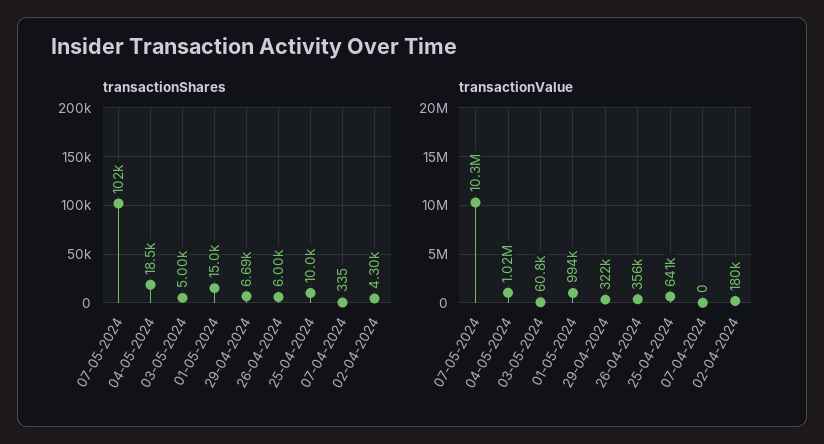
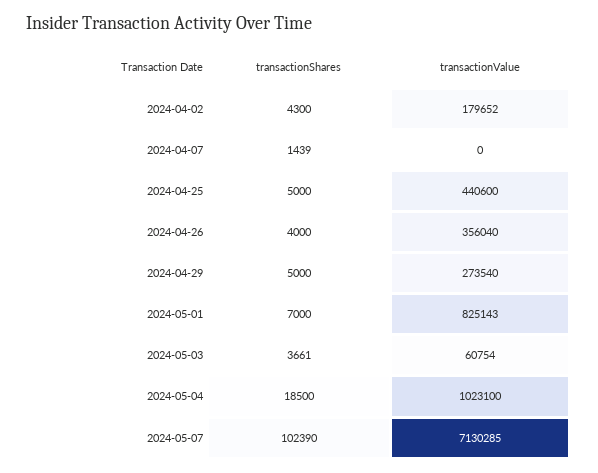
transactionShares, 03-05-2024: 5000 -> 3661
transactionShares, 01-05-2024: 15000 -> 7000
transactionShares, 29-04-2024: 6690 -> 5000
transactionShares, 26-04-2024: 6000 -> 4000
transactionShares, 25-04-2024: 10000 -> 5000
transactionShares, 07-04-2024: 335 -> 1439
transactionValue, 07-05-2024: 10300000 -> 7130285
transactionValue, 01-05-2024: 994000 -> 825143
transactionValue, 29-04-2024: 322000 -> 273540
transactionValue, 25-04-2024: 641000 -> 440600

